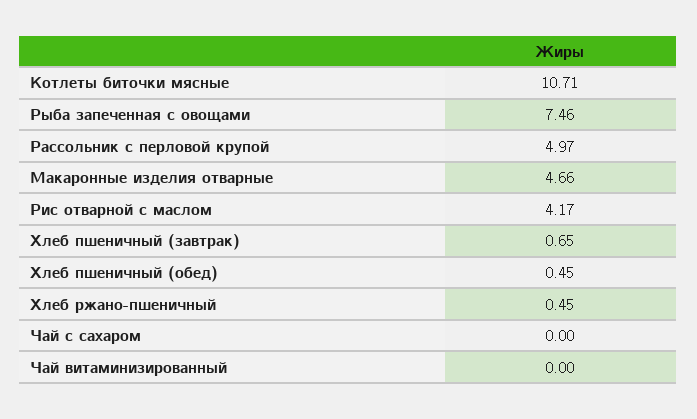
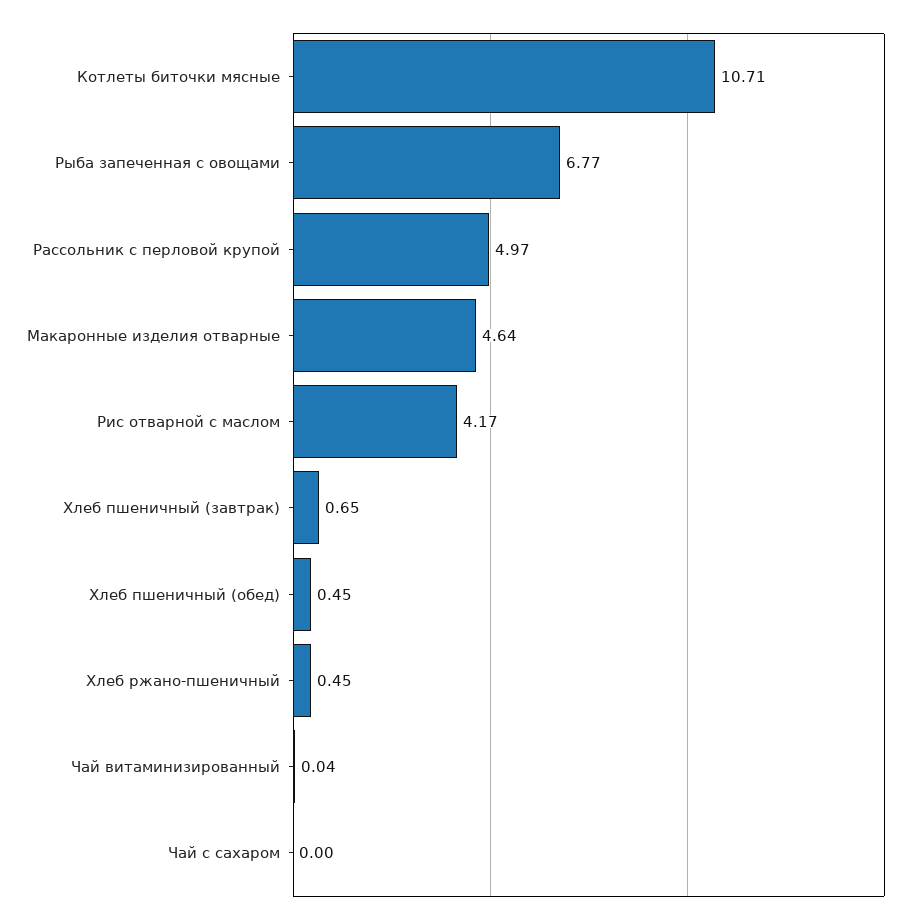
Рыба запеченная с овощами: 7.46 -> 6.77
Макаронные изделия отварные: 4.66 -> 4.64
Чай витаминизированный: 0 -> 0.04

